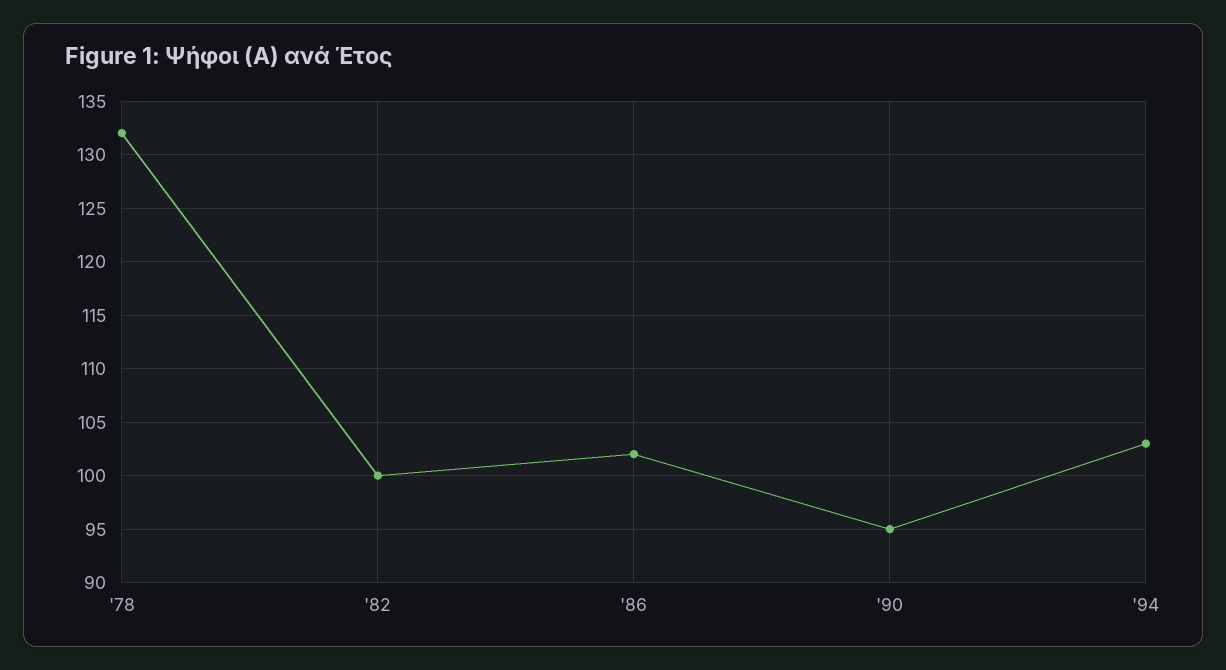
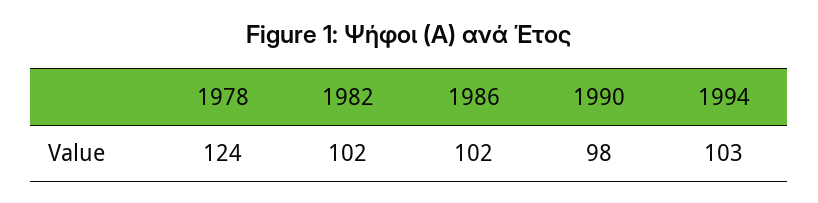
'78: 132 -> 124
'82: 100 -> 102
'90: 95 -> 98

